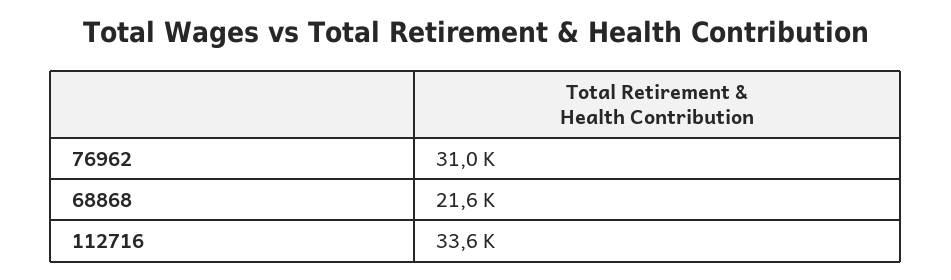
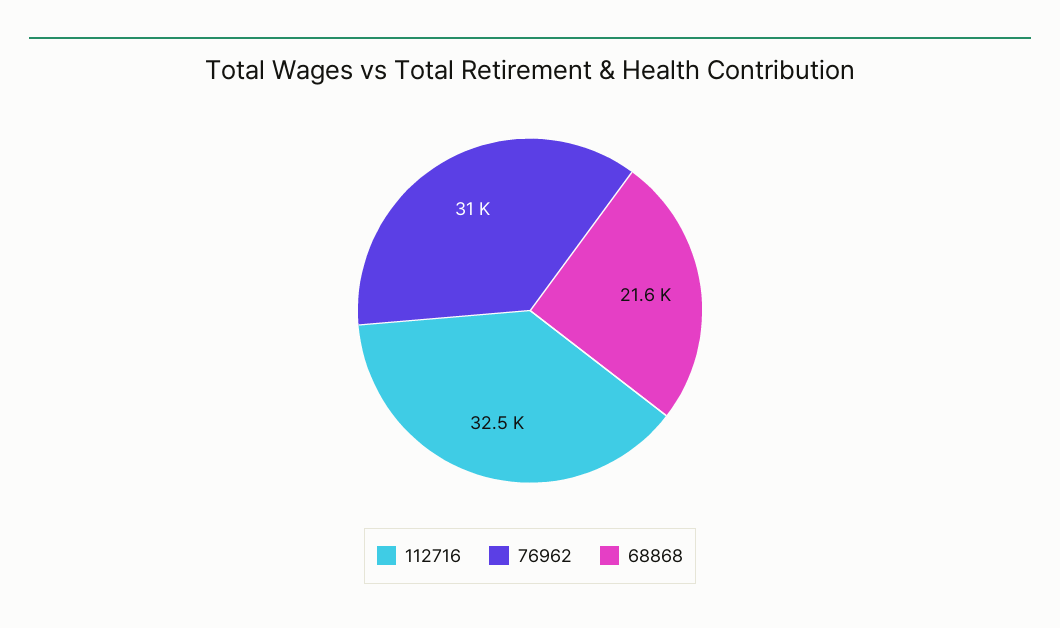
112716: 33600 -> 32500

